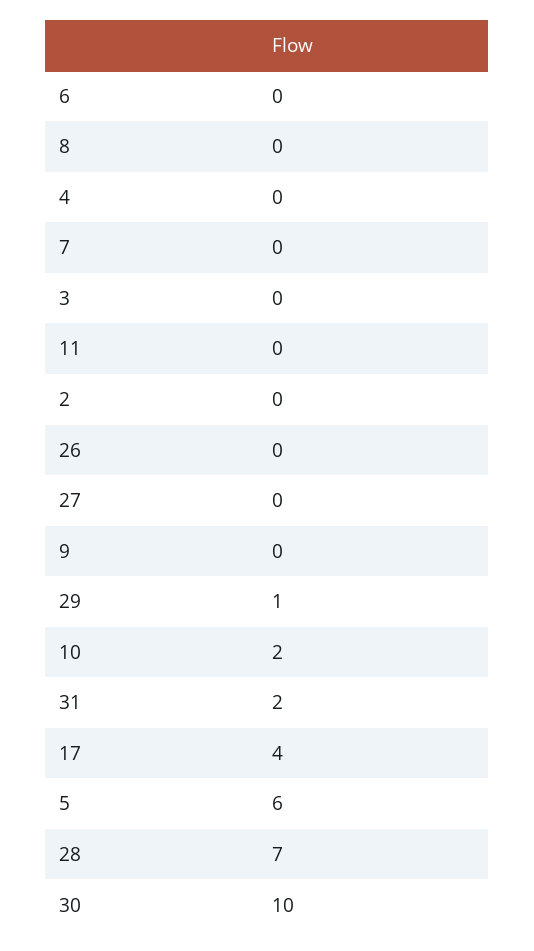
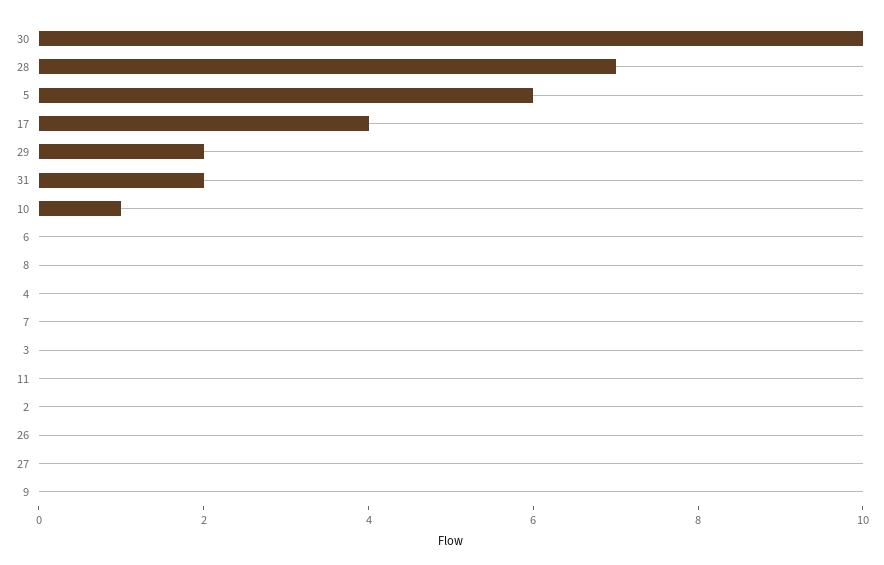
29: 1 -> 2
10: 2 -> 1

